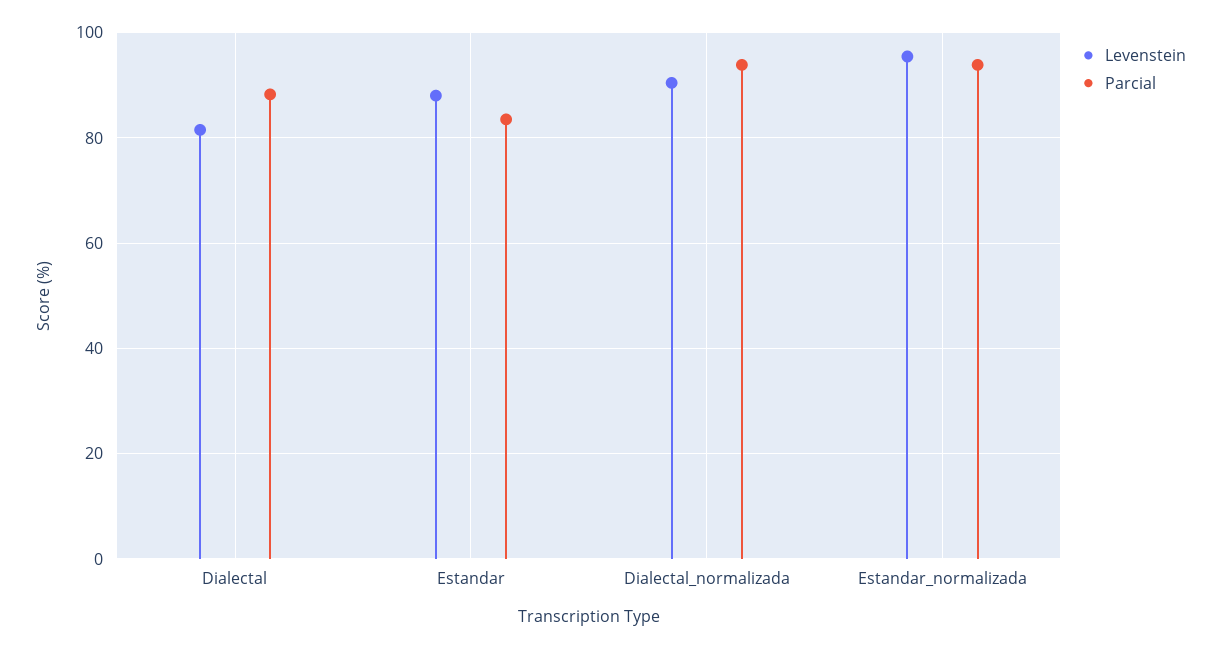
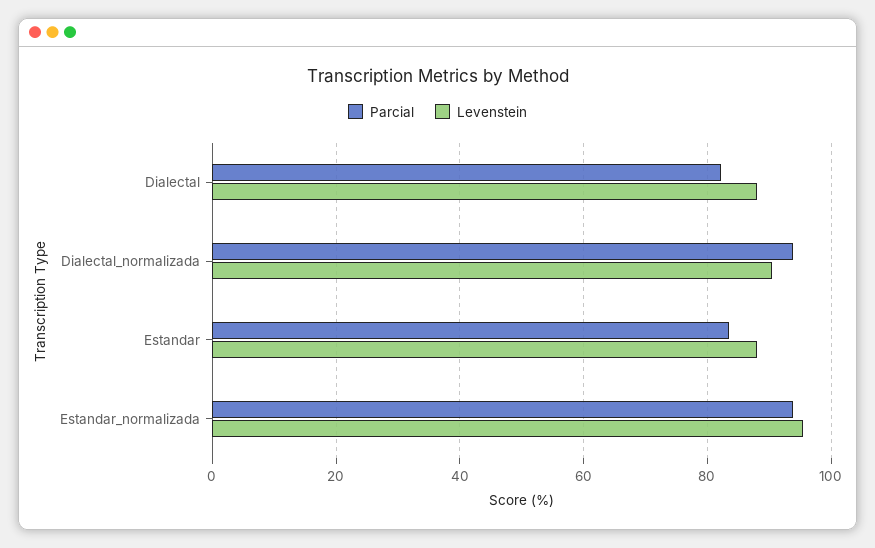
Levenstein, Dialectal: 82 -> 88
Parcial, Dialectal: 88 -> 82

